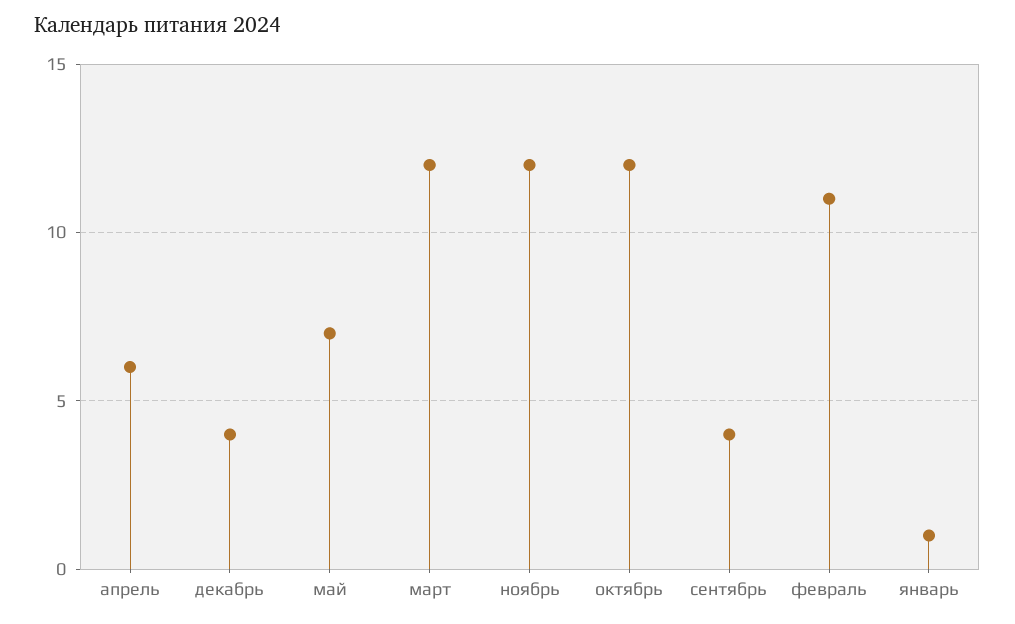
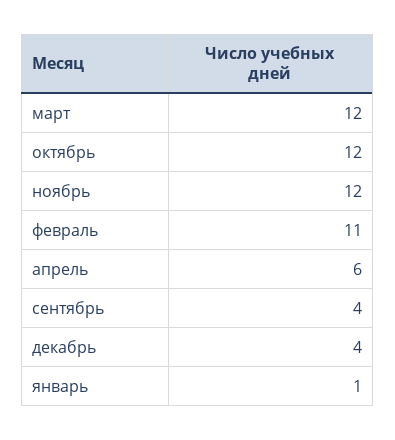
май: 7 -> none

